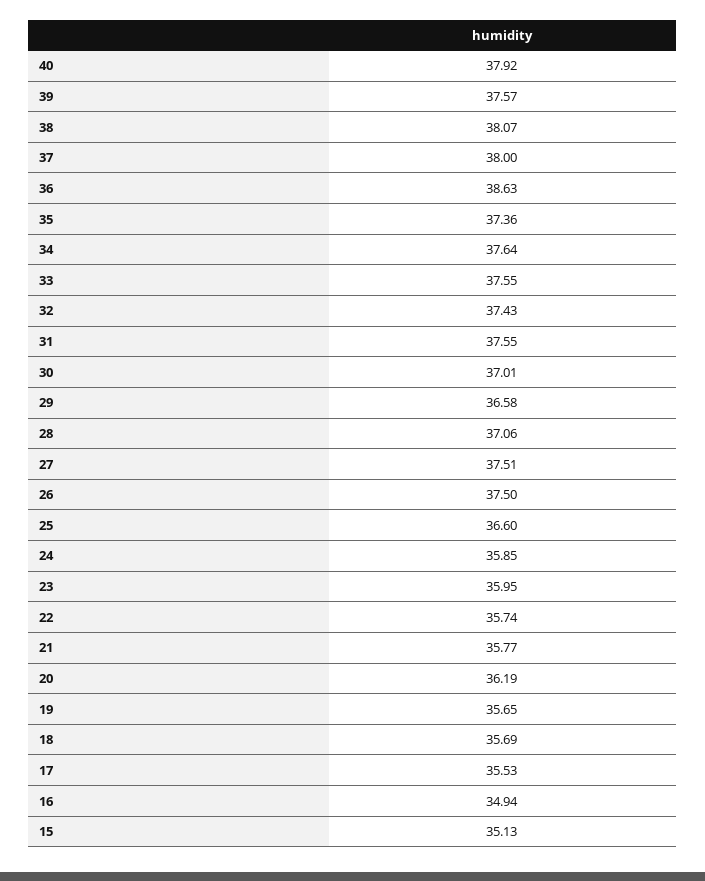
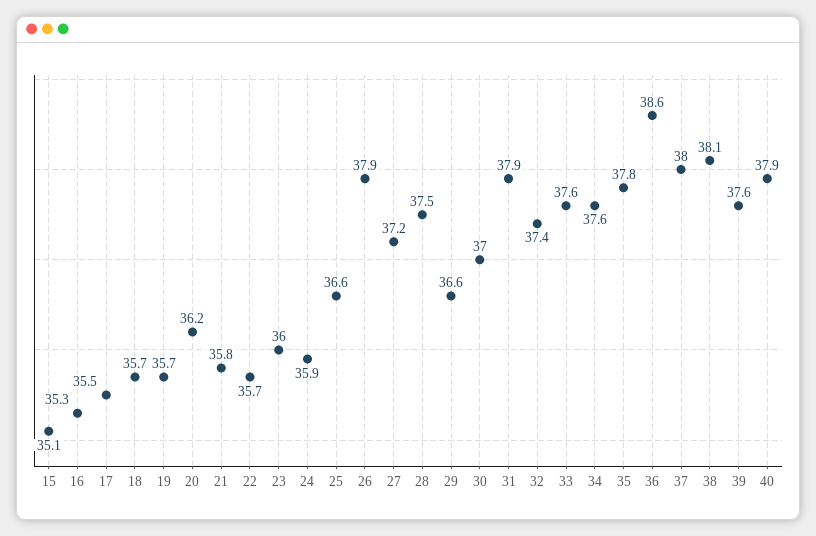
35: 37.36 -> 37.8
31: 37.55 -> 37.9
28: 37.06 -> 37.5
27: 37.51 -> 37.2
26: 37.5 -> 37.9
16: 34.94 -> 35.3

